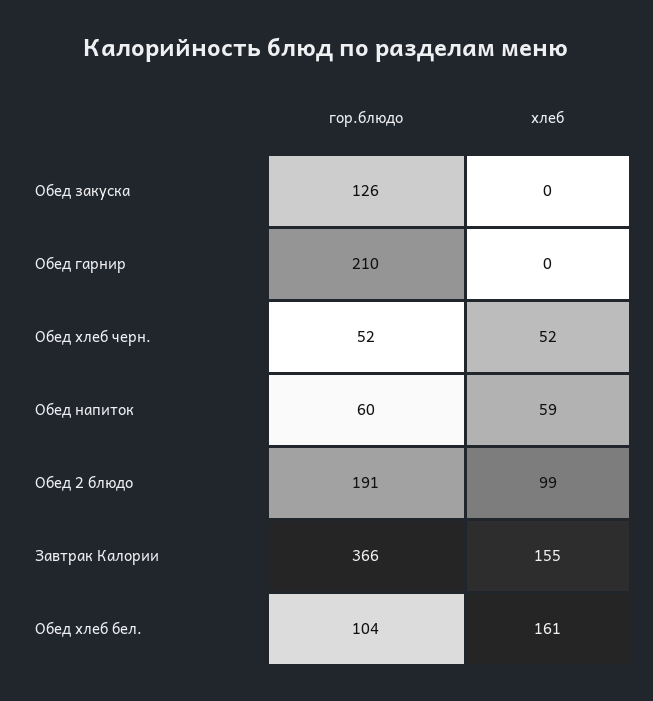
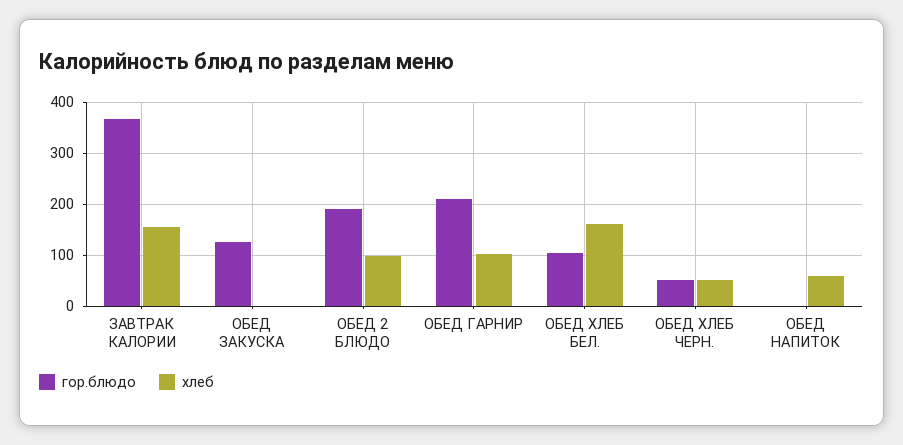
хлеб, Обед гарнир: 0 -> 100
гор.блюдо, Обед напиток: 60 -> 0

